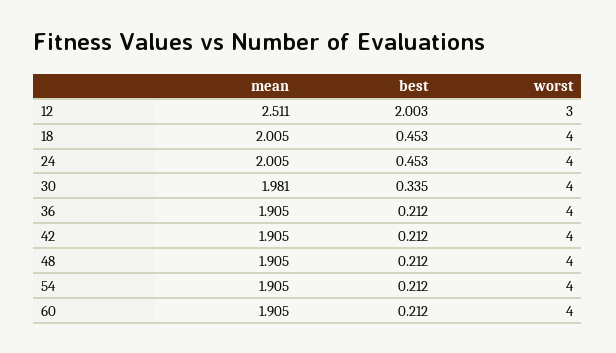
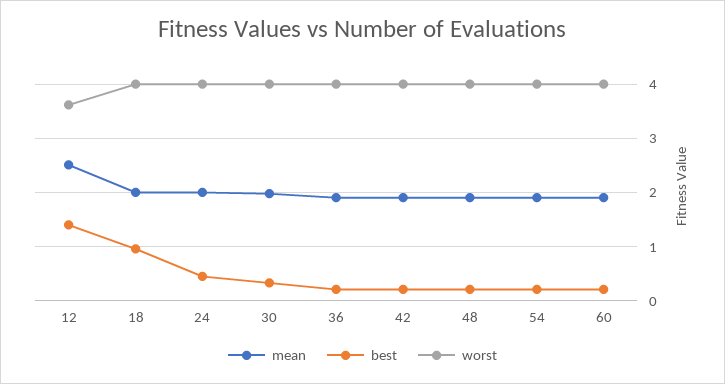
best, 12: 2.003 -> 1.4
worst, 12: 3 -> 3.6
best, 18: 0.453 -> 1

